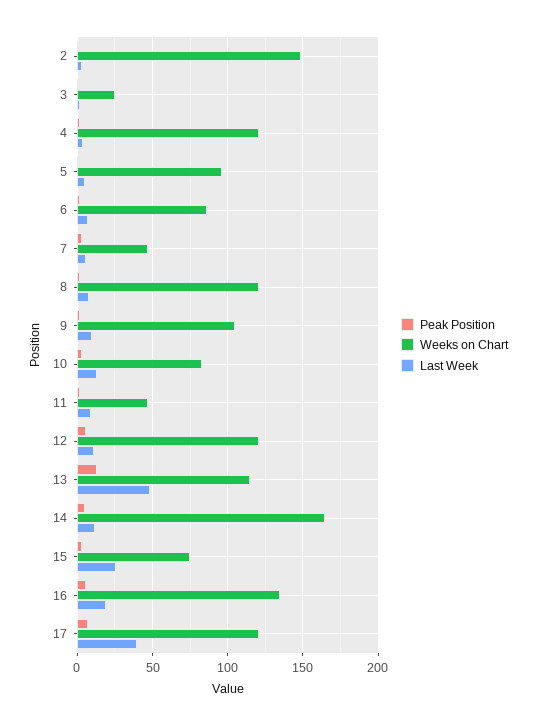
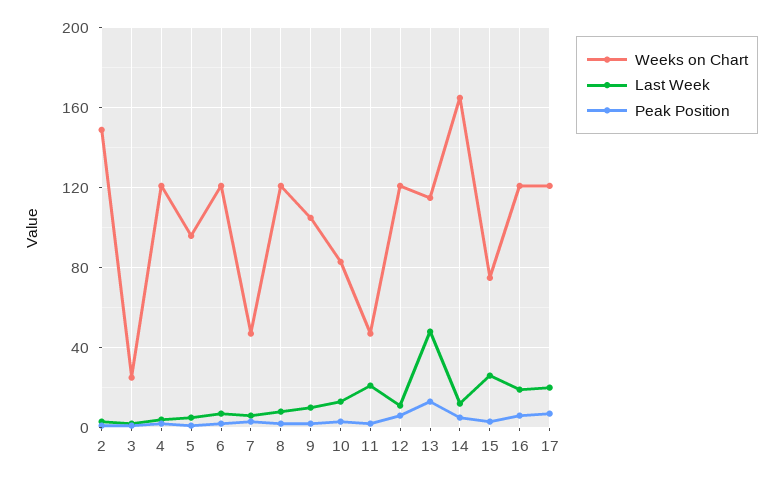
Weeks on Chart, 6: 85 -> 120
Last Week, 11: 10 -> 20
Weeks on Chart, 16: 135 -> 120
Last Week, 17: 40 -> 20

